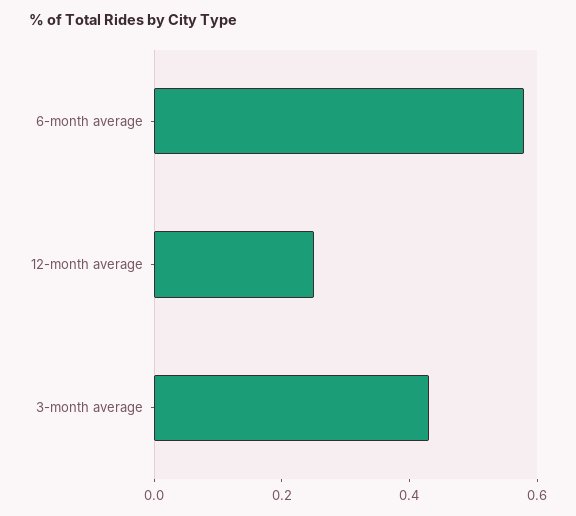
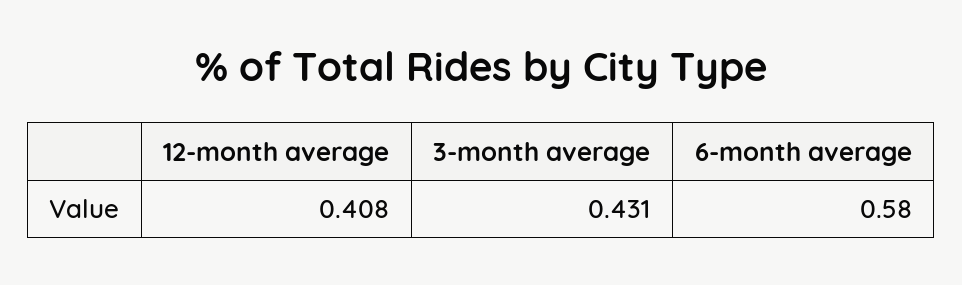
12-month average: 0.25 -> 0.408

